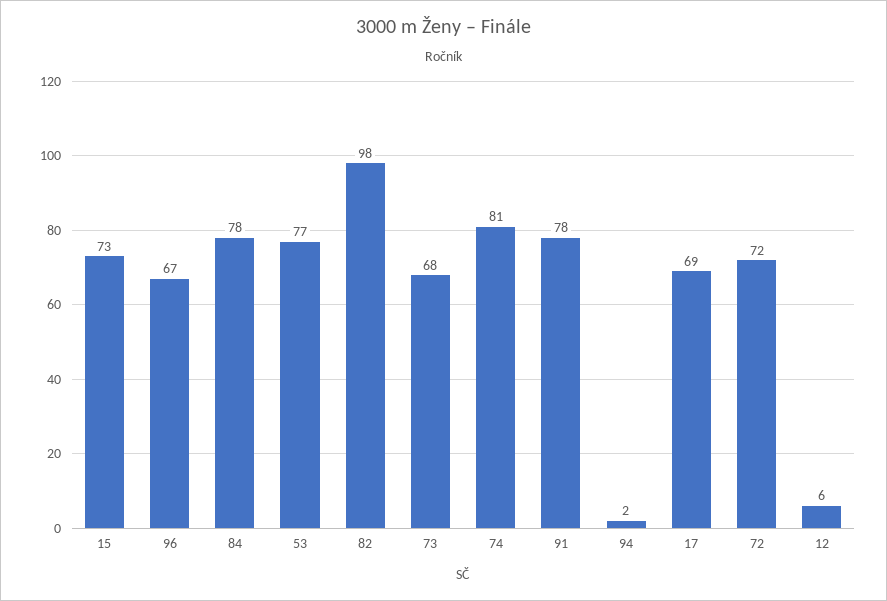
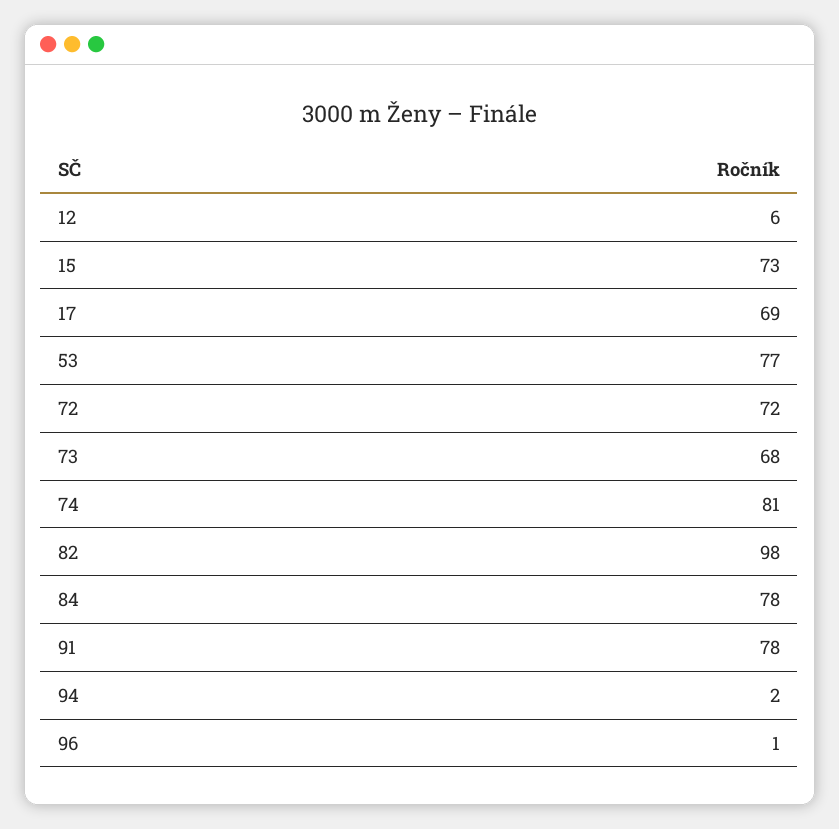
96: 67 -> 1

